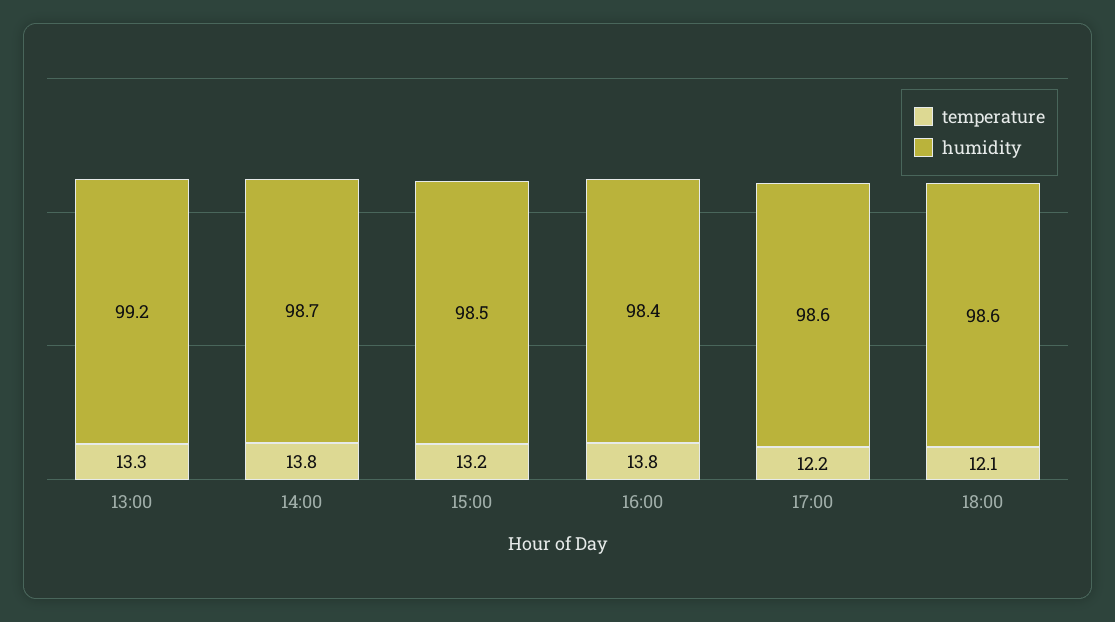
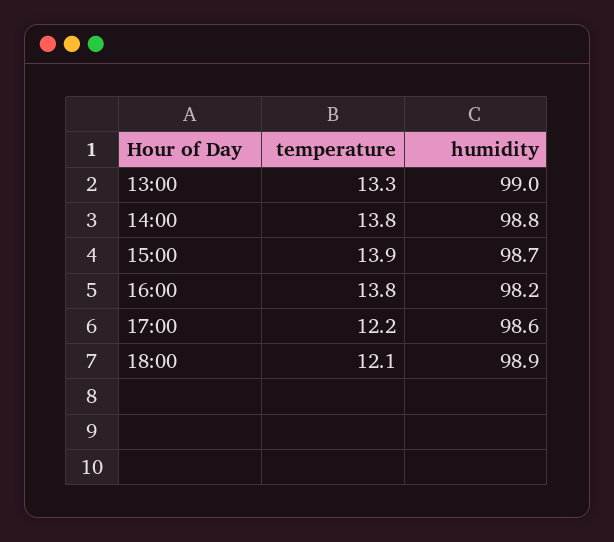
humidity, 13:00: 99.2 -> 99
humidity, 14:00: 98.7 -> 98.8
temperature, 15:00: 13.2 -> 13.9
humidity, 15:00: 98.5 -> 98.7
humidity, 16:00: 98.4 -> 98.2
humidity, 18:00: 98.6 -> 98.9

